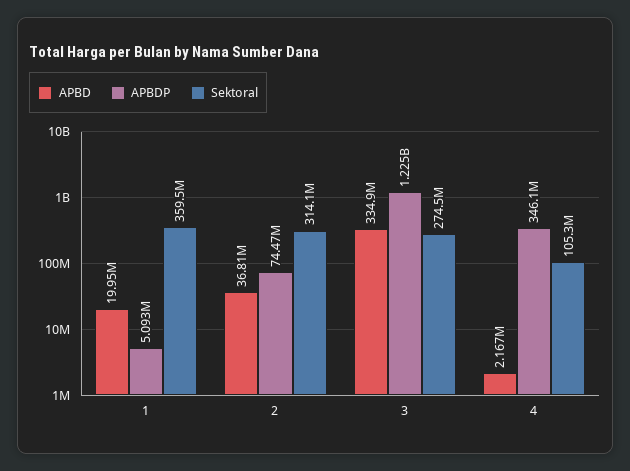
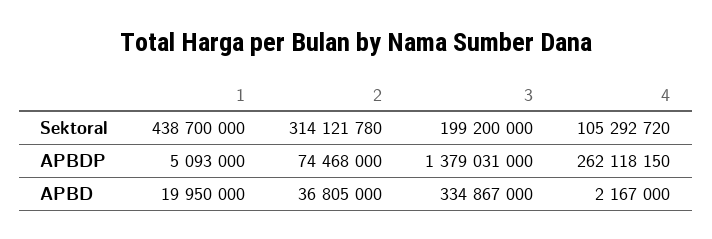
Sektoral, 1: 359500000 -> 438700000
APBDP, 3: 1225000000 -> 1379031000
Sektoral, 3: 274500000 -> 199200000
APBDP, 4: 346100000 -> 262118150

